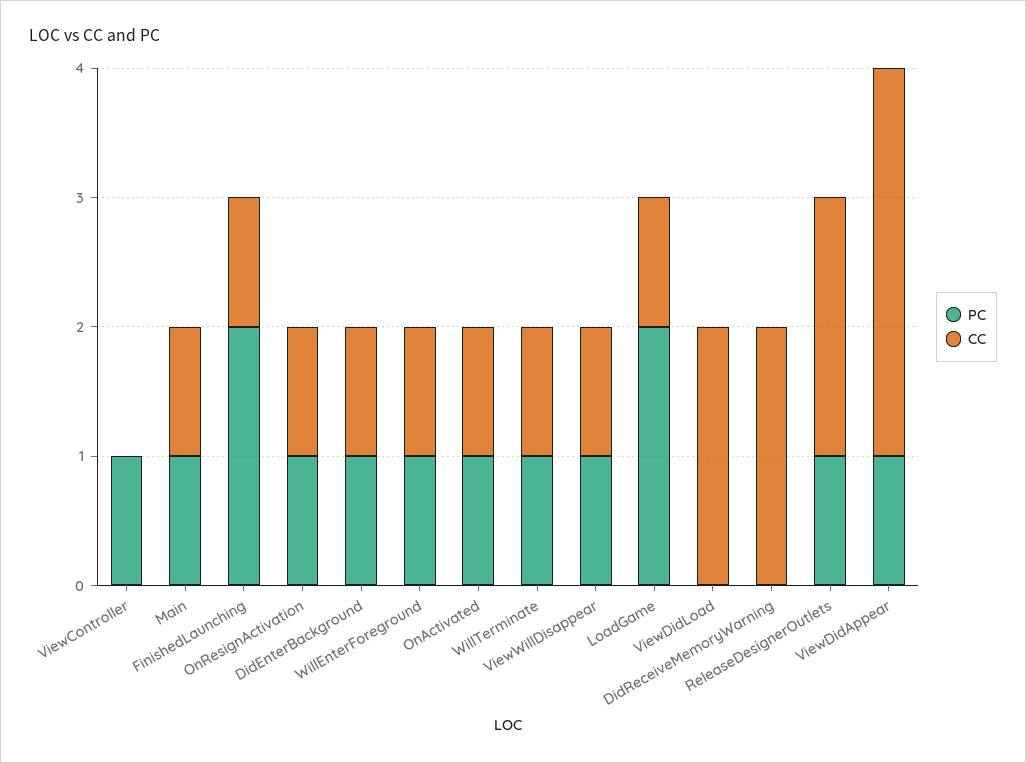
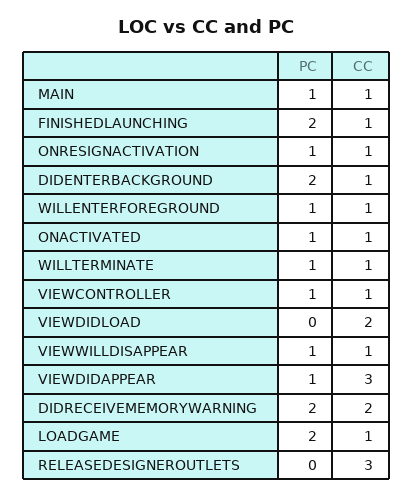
CC, ViewController: 0 -> 1
PC, DidEnterBackground: 1 -> 2
PC, DidReceiveMemoryWarning: 0 -> 2
PC, ReleaseDesignerOutlets: 1 -> 0
CC, ReleaseDesignerOutlets: 2 -> 3

